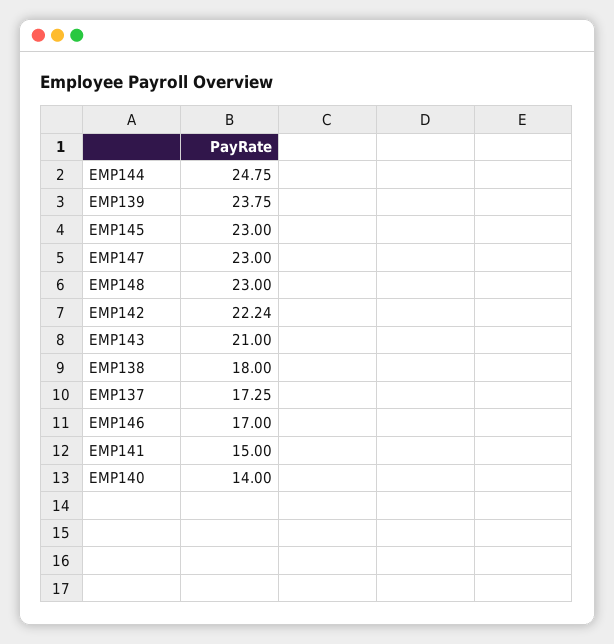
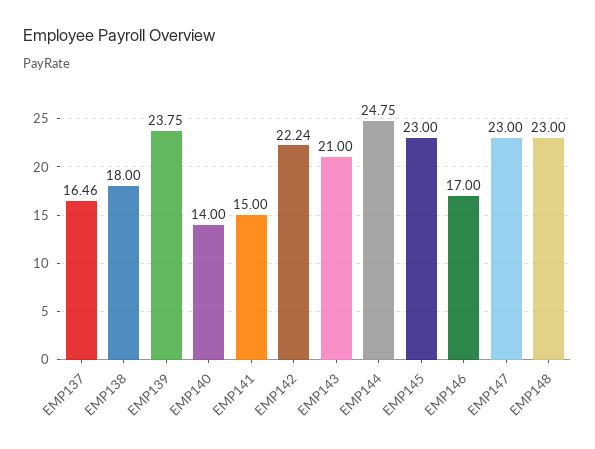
EMP137: 17.25 -> 16.46

